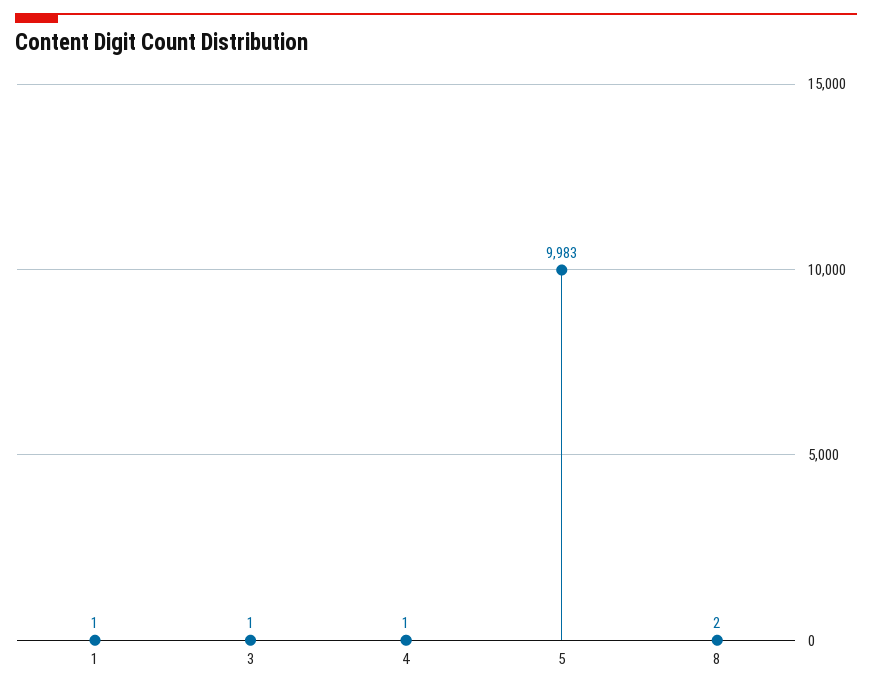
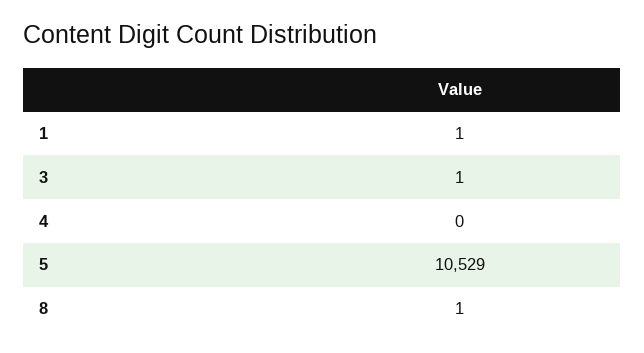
4: 1 -> 0
5: 9983 -> 10529
8: 2 -> 1

